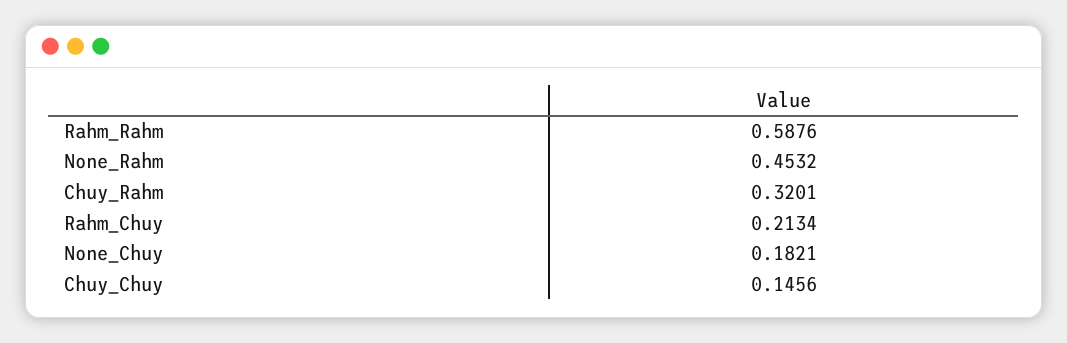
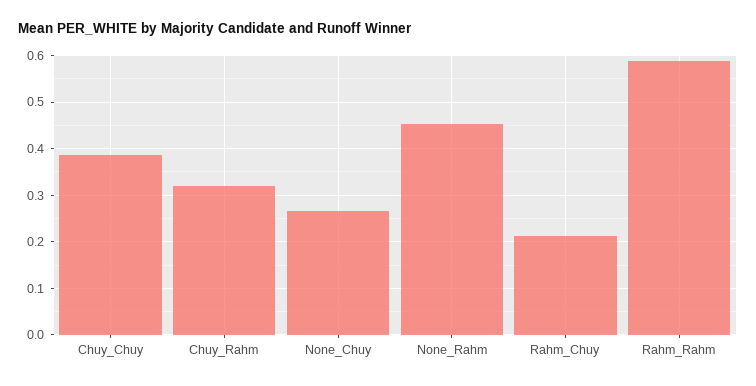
None_Chuy: 0.1821 -> 0.26
Chuy_Chuy: 0.1456 -> 0.38

